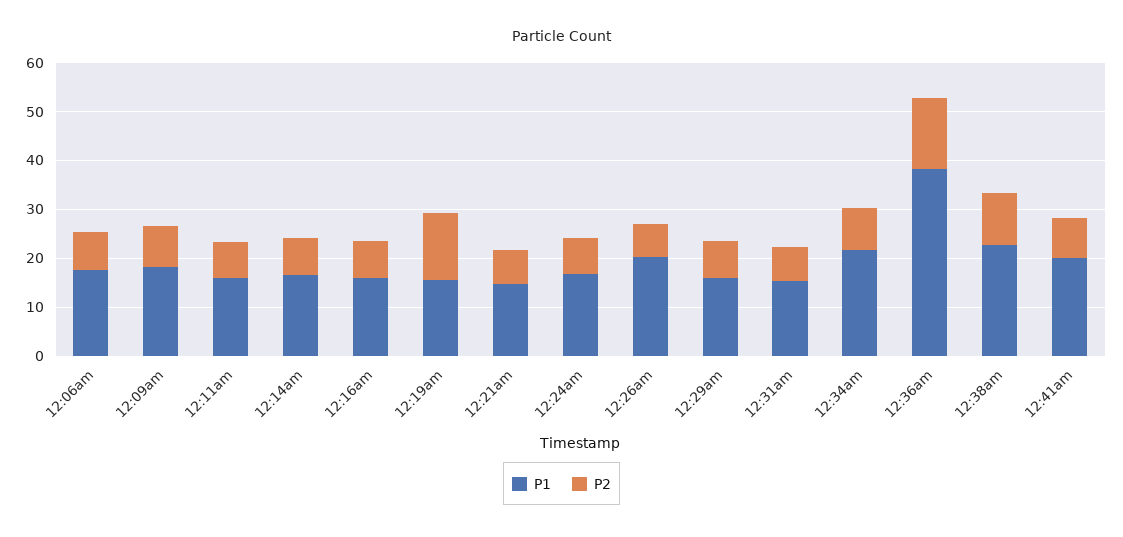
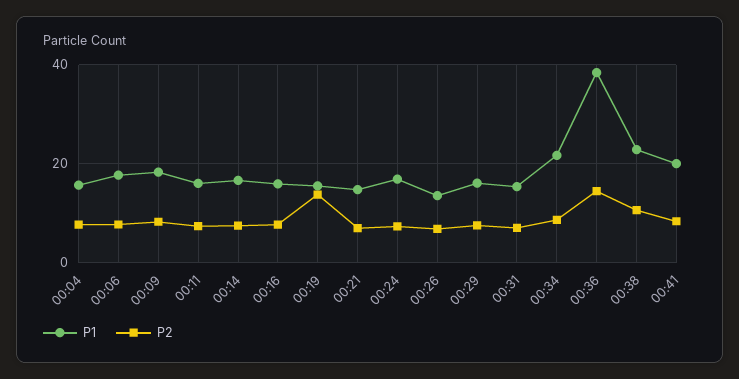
P1, 12:26am: 20 -> 14
P1, 00:04: none -> 16
P2, 00:04: none -> 8

